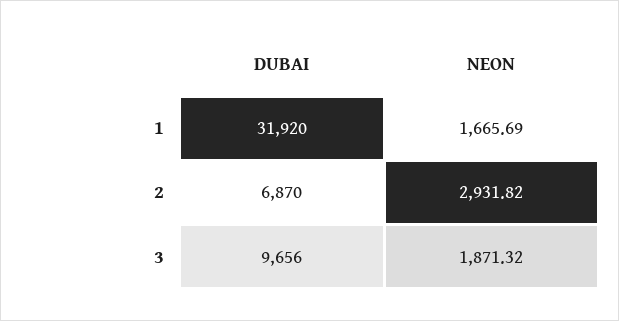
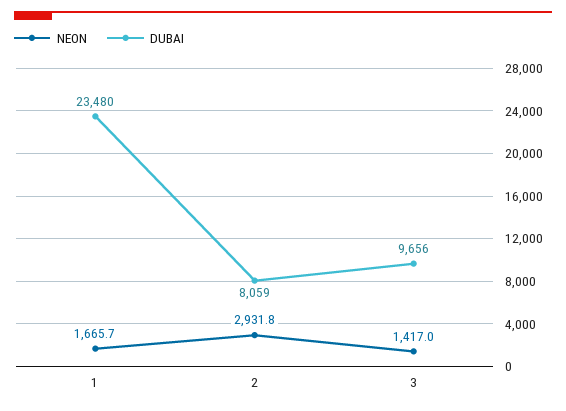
DUBAI, 1: 31920 -> 23480
DUBAI, 2: 6870 -> 8059
NEON, 3: 1871.32 -> 1417

